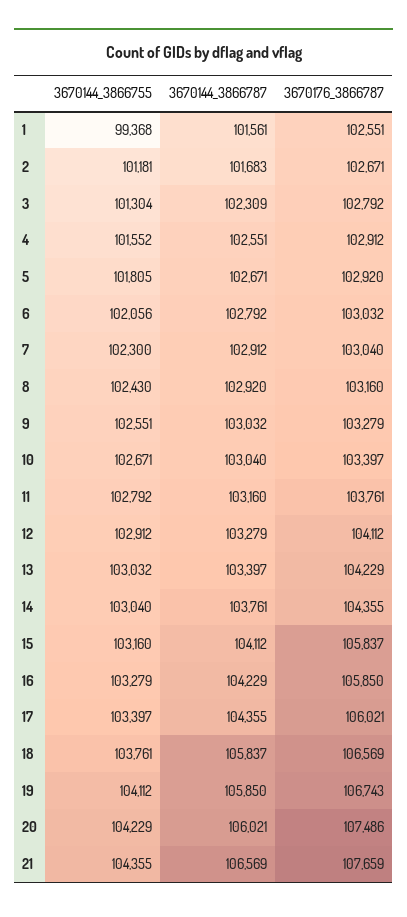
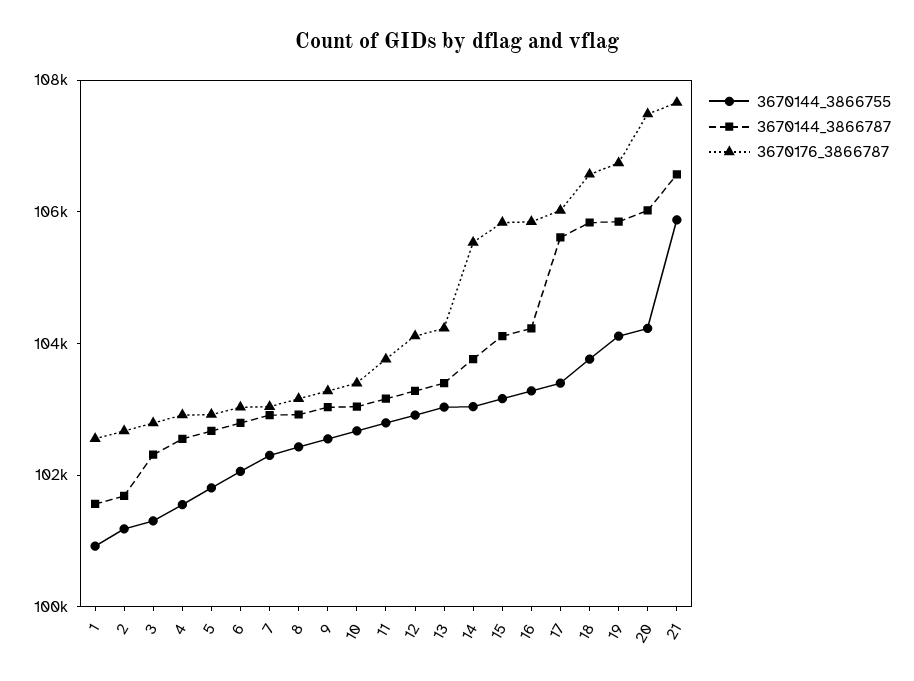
3670144_3866755, 1: 99368 -> 101000
3670176_3866787, 14: 104355 -> 105500
3670144_3866787, 17: 104355 -> 105500
3670144_3866755, 21: 104355 -> 106000

